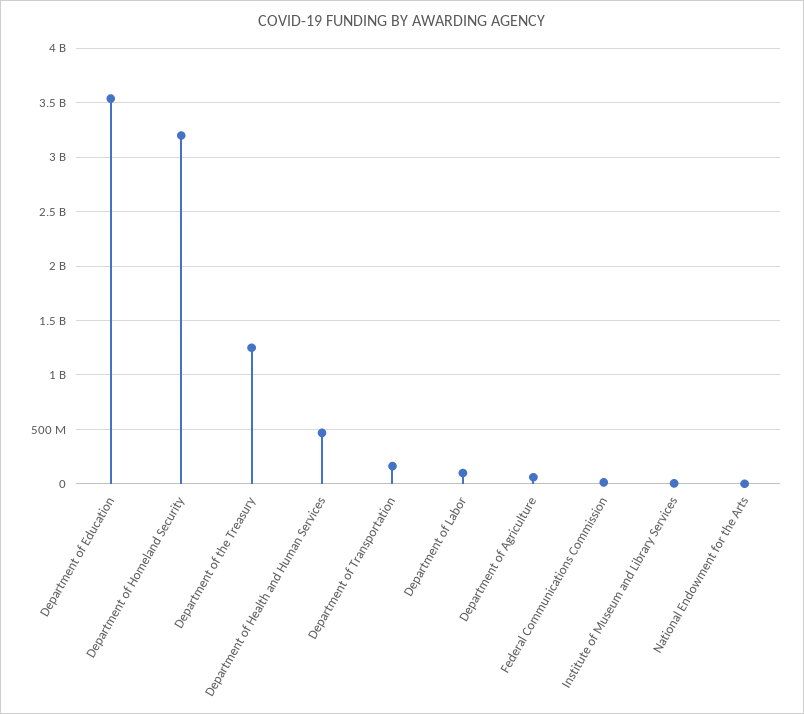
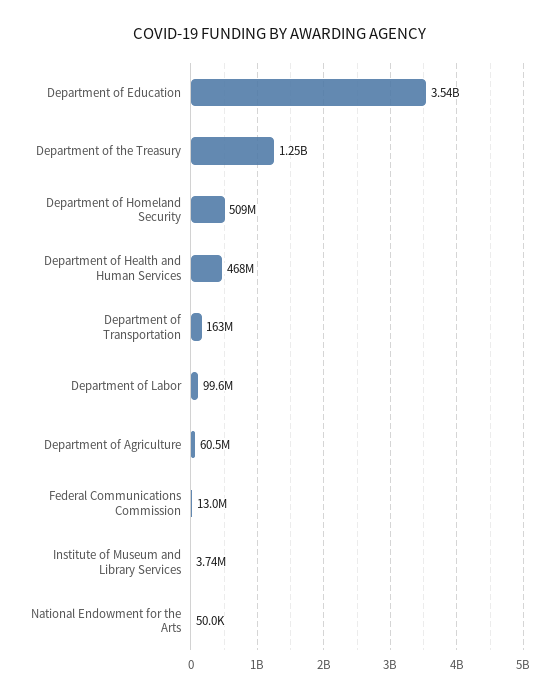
Department of Homeland Security: 3200000000 -> 509000000

